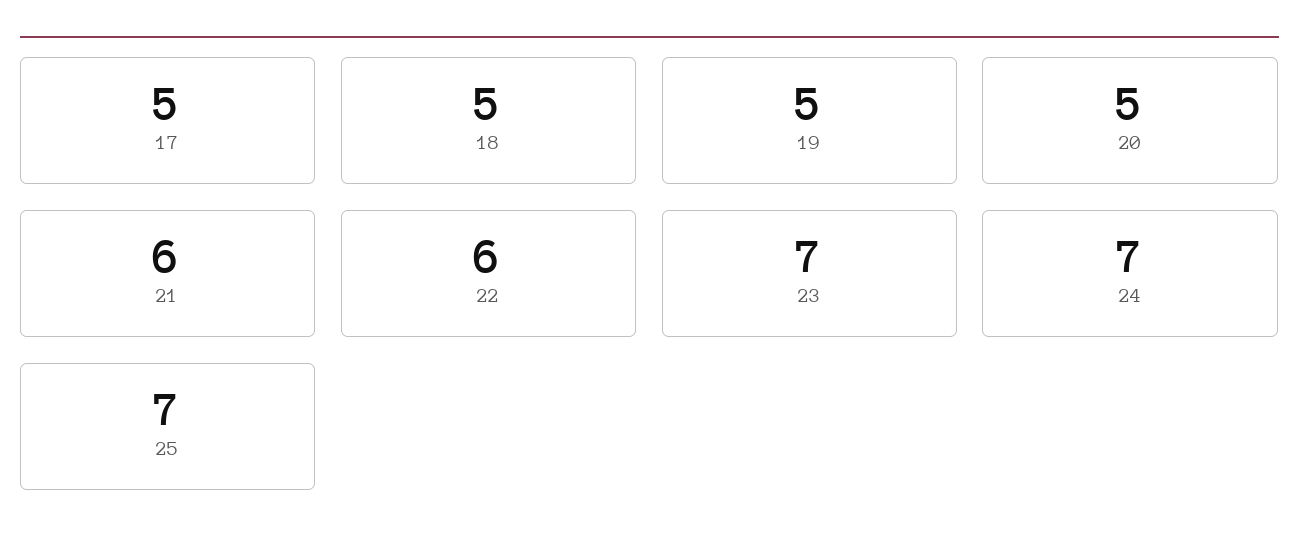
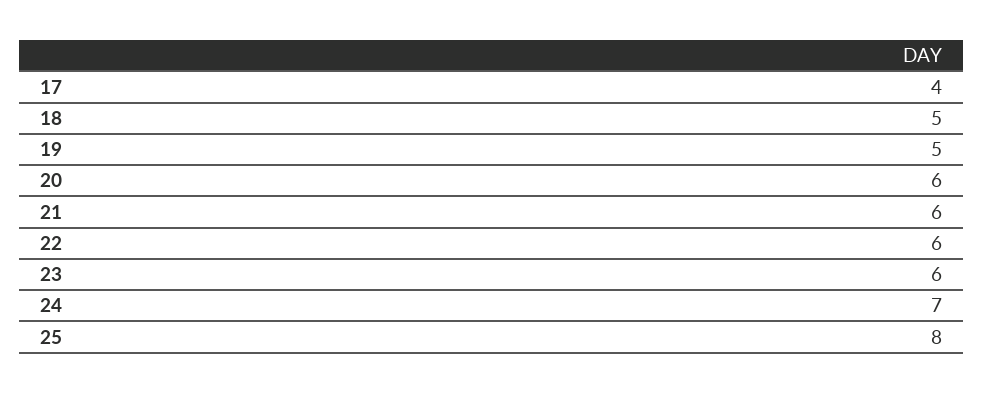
17: 5 -> 4
20: 5 -> 6
23: 7 -> 6
25: 7 -> 8

